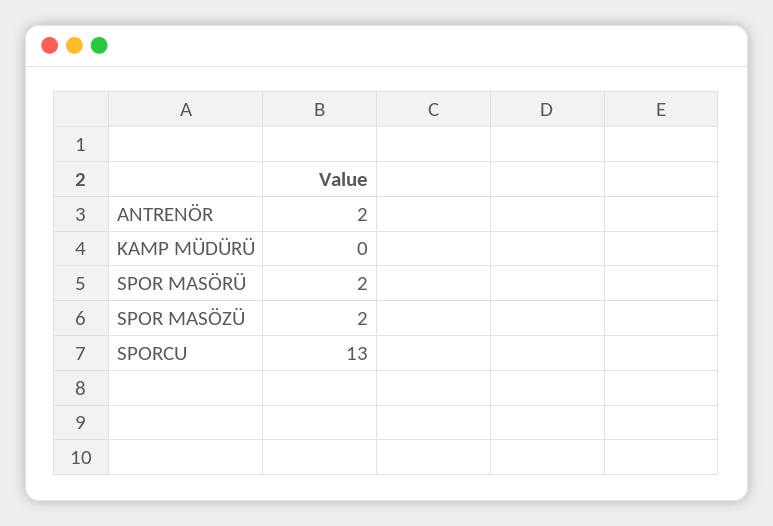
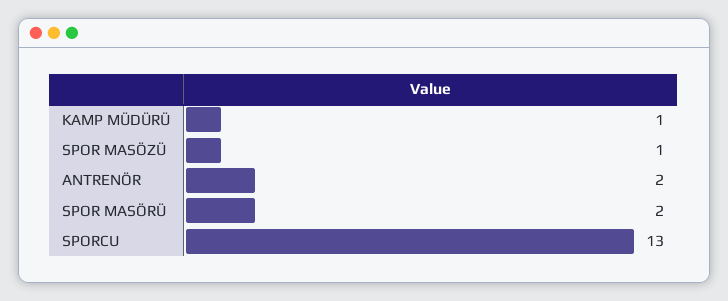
KAMP MÜDÜRÜ: 0 -> 1
SPOR MASÖZÜ: 2 -> 1

